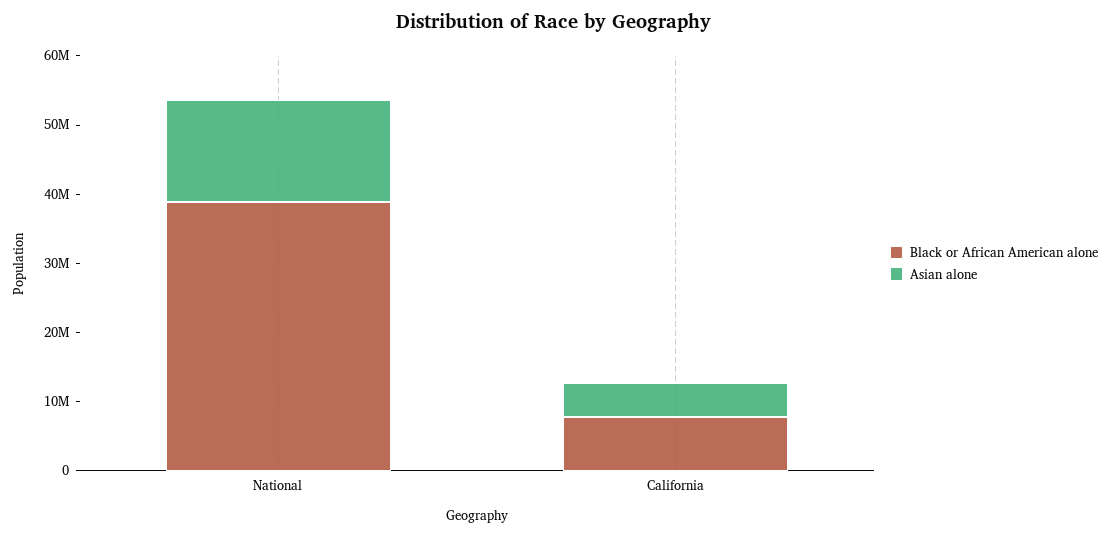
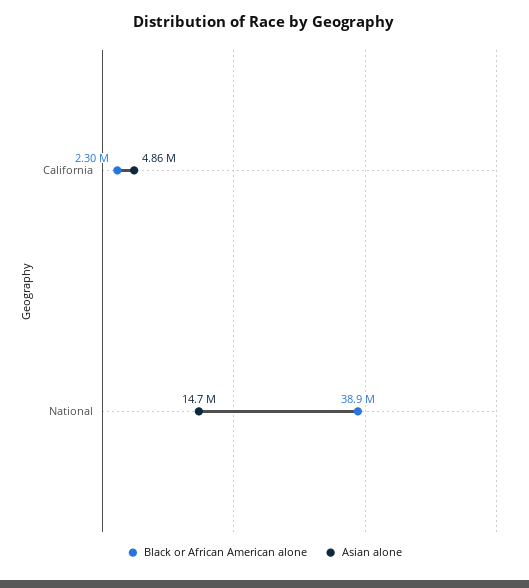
Black or African American alone, California: 8000000 -> 2300000

